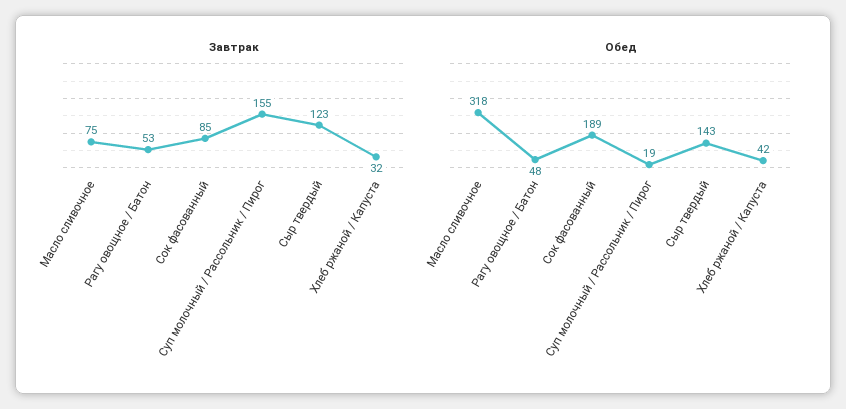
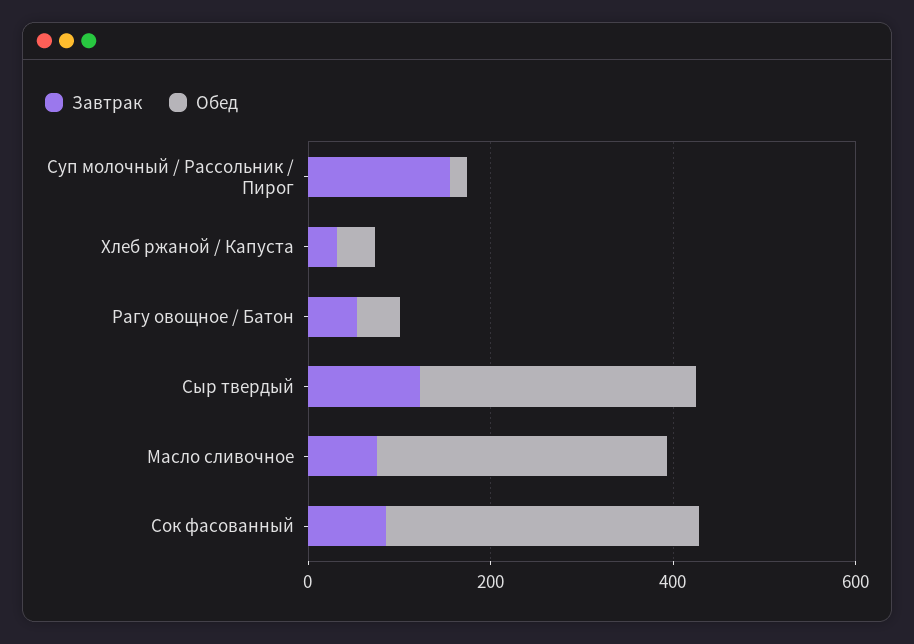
Обед, Сок фасованный: 189 -> 350
Обед, Сыр твердый: 143 -> 300

